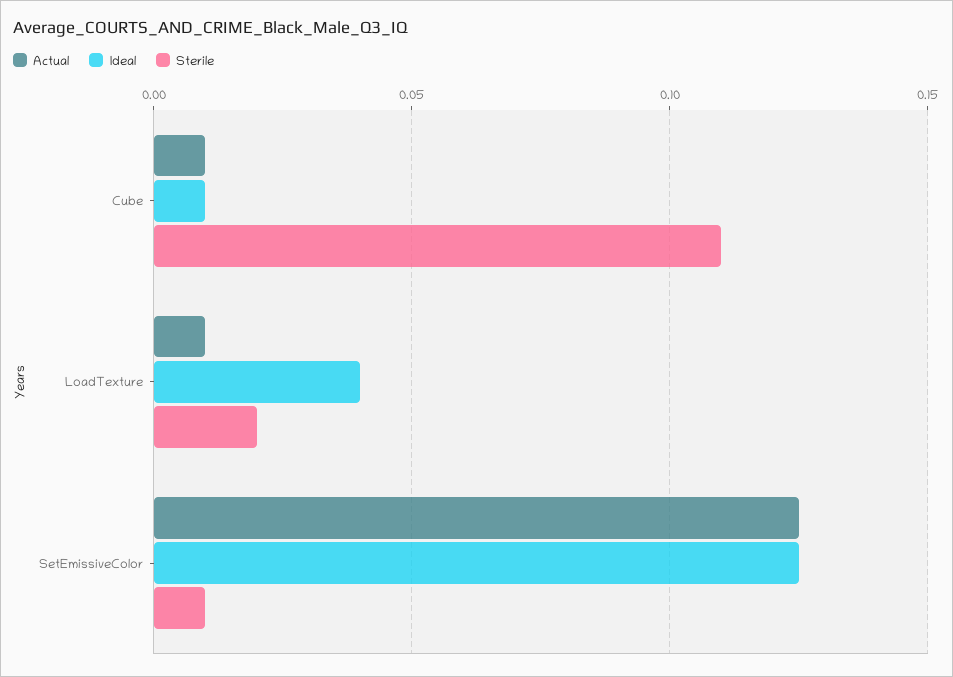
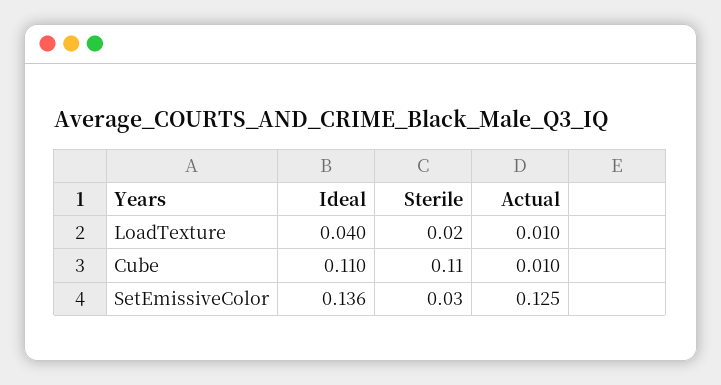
Ideal, Cube: 0.01 -> 0.11
Ideal, SetEmissiveColor: 0.125 -> 0.136
Sterile, SetEmissiveColor: 0.01 -> 0.03

